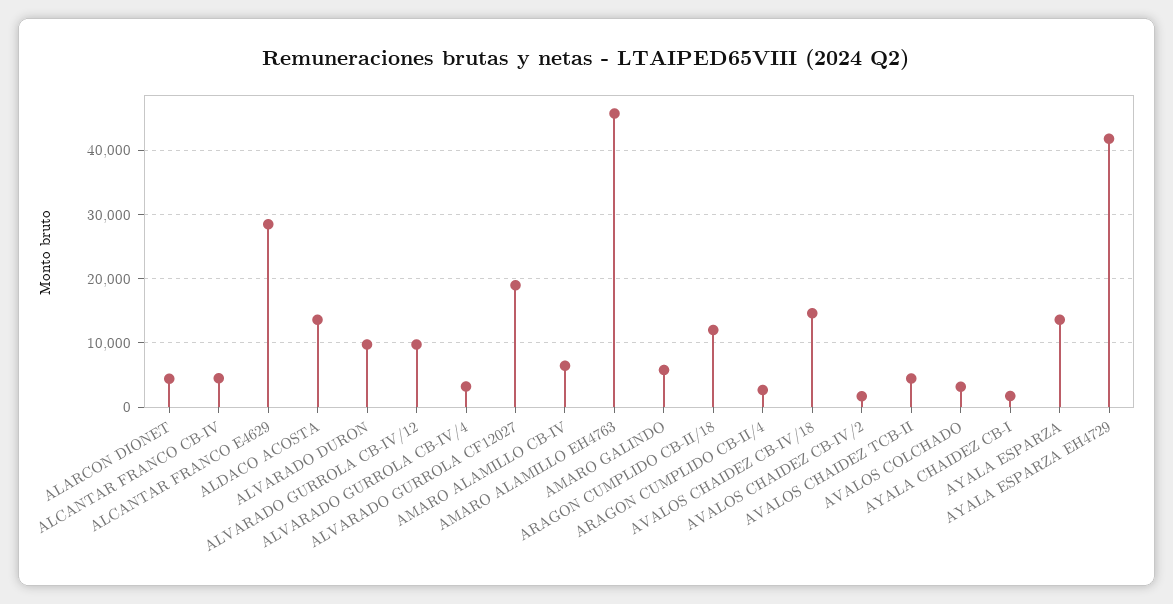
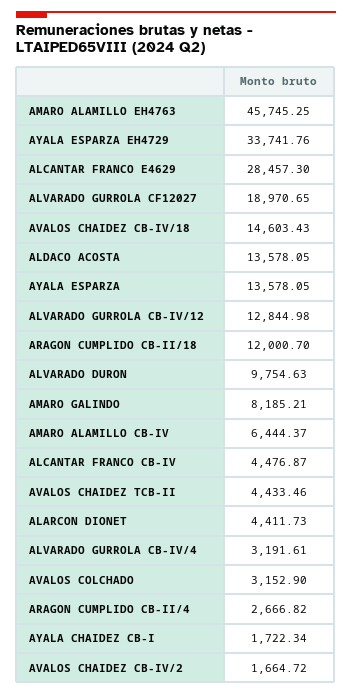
ALVARADO GURROLA CB-IV/12: 10000 -> 12844.98
AMARO GALINDO: 6000 -> 8185.21
AYALA ESPARZA EH4729: 42000 -> 33741.76

